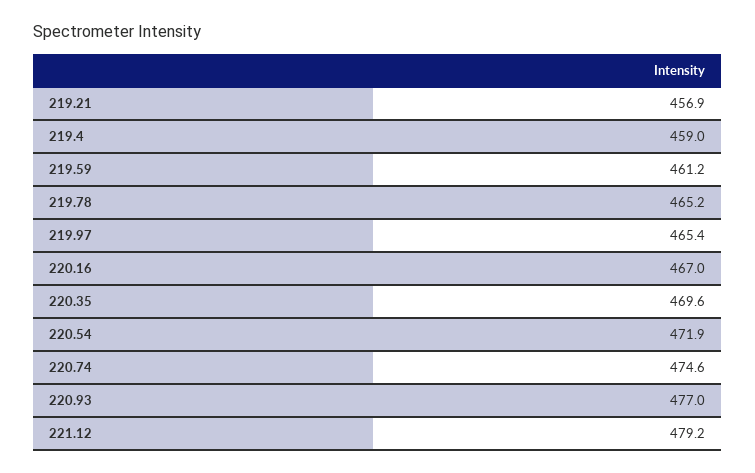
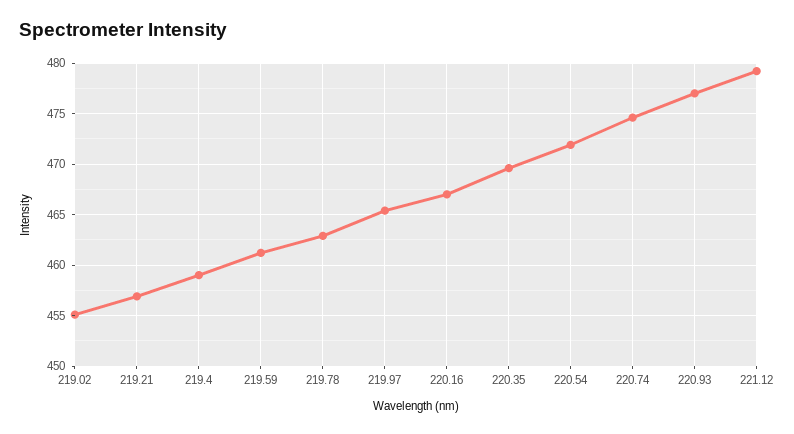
219.78: 465.2 -> 463
219.02: none -> 455

